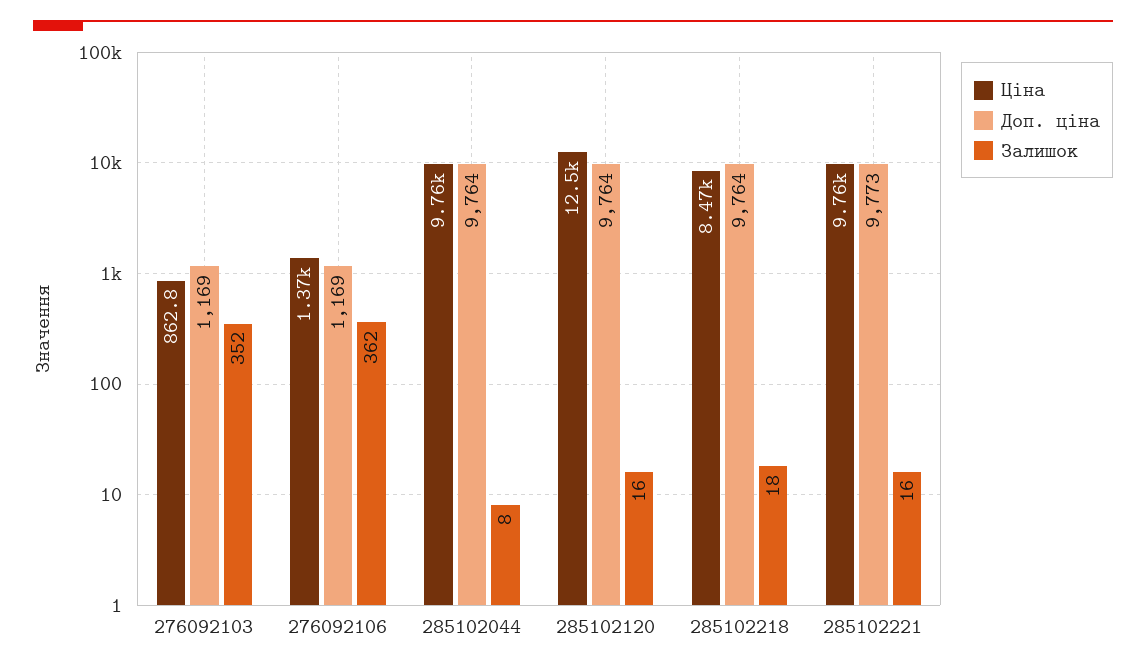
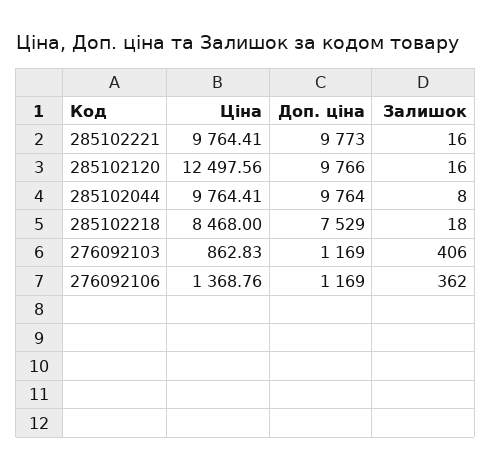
Залишок, 276092103: 352 -> 406
Доп. ціна, 285102120: 9764 -> 9766
Доп. ціна, 285102218: 9764 -> 7529

